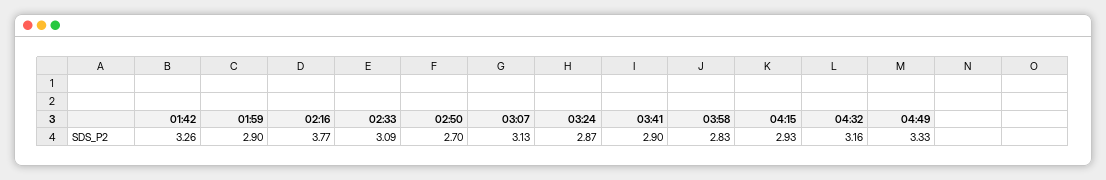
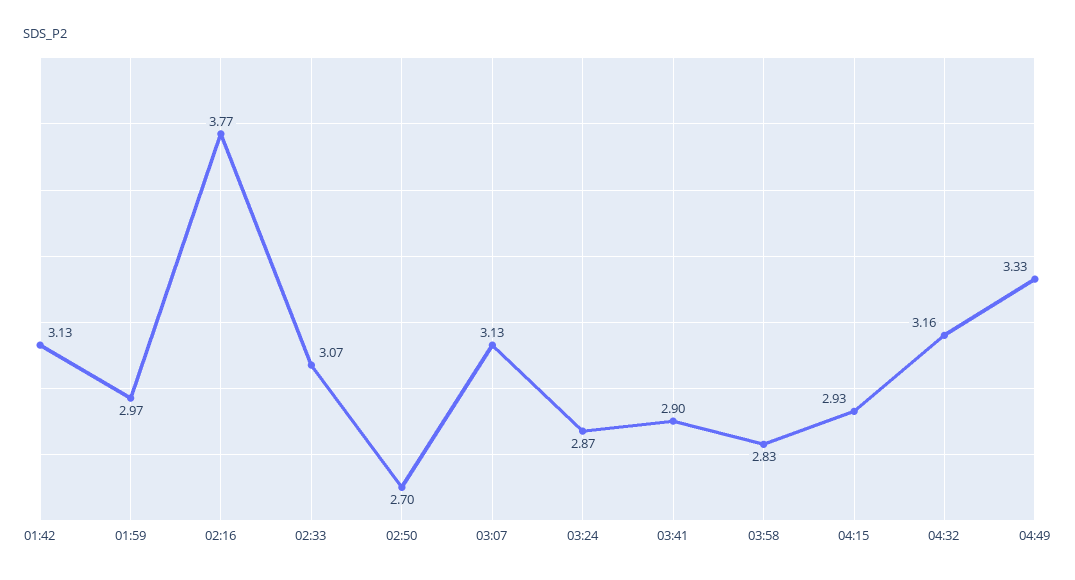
01:42: 3.26 -> 3.13
01:59: 2.9 -> 2.97
02:33: 3.09 -> 3.07

